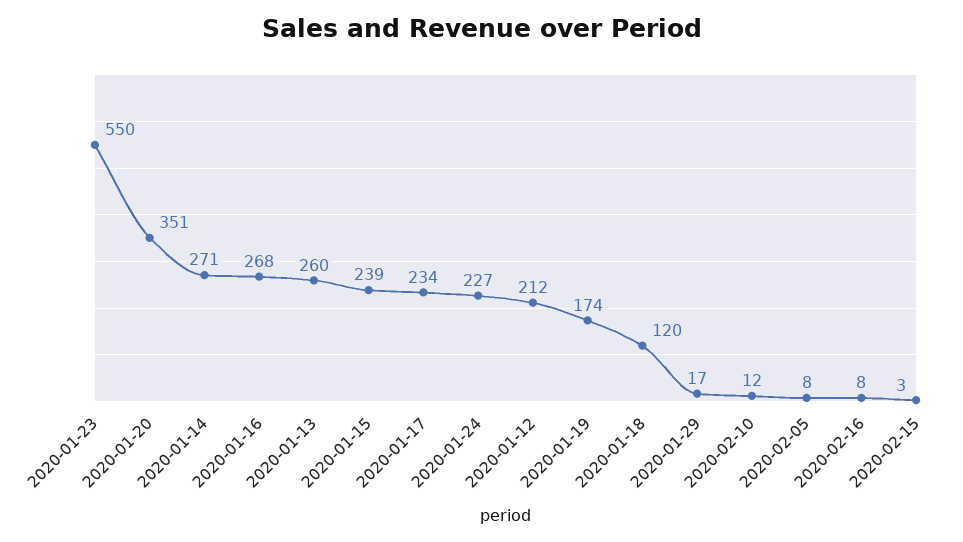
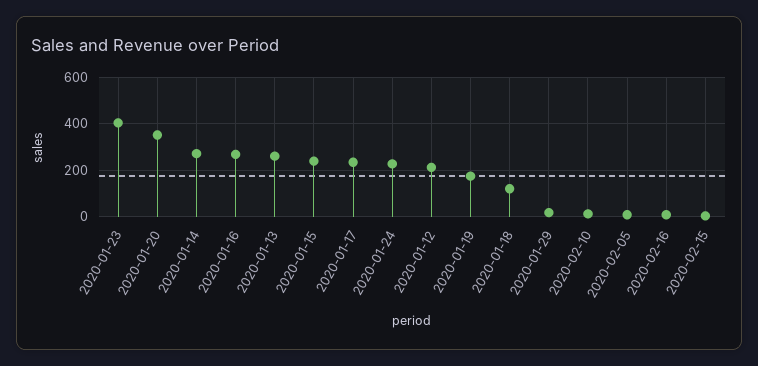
2020-01-23: 550 -> 400

